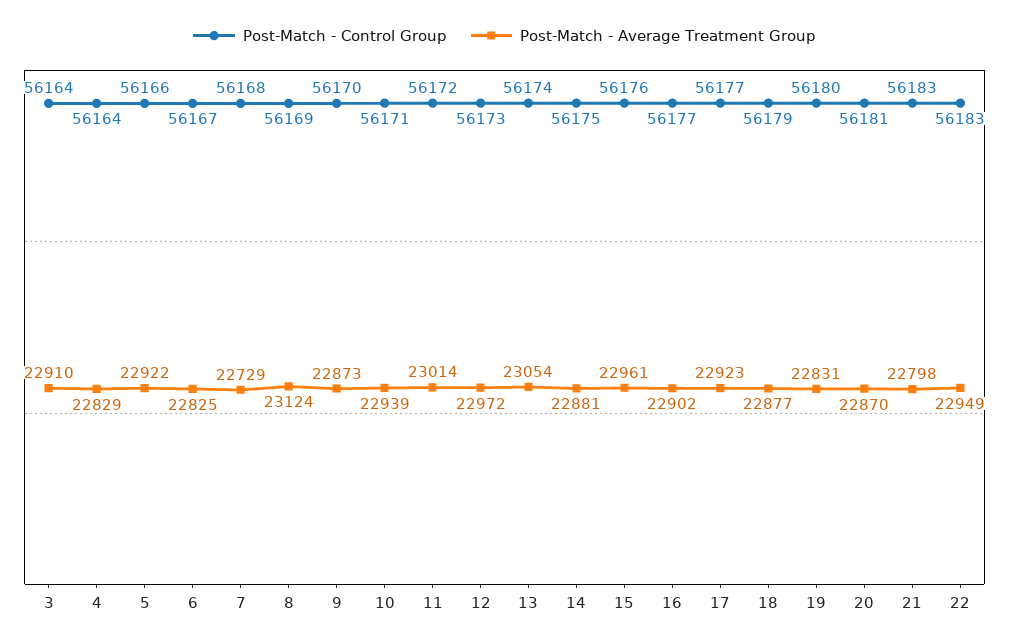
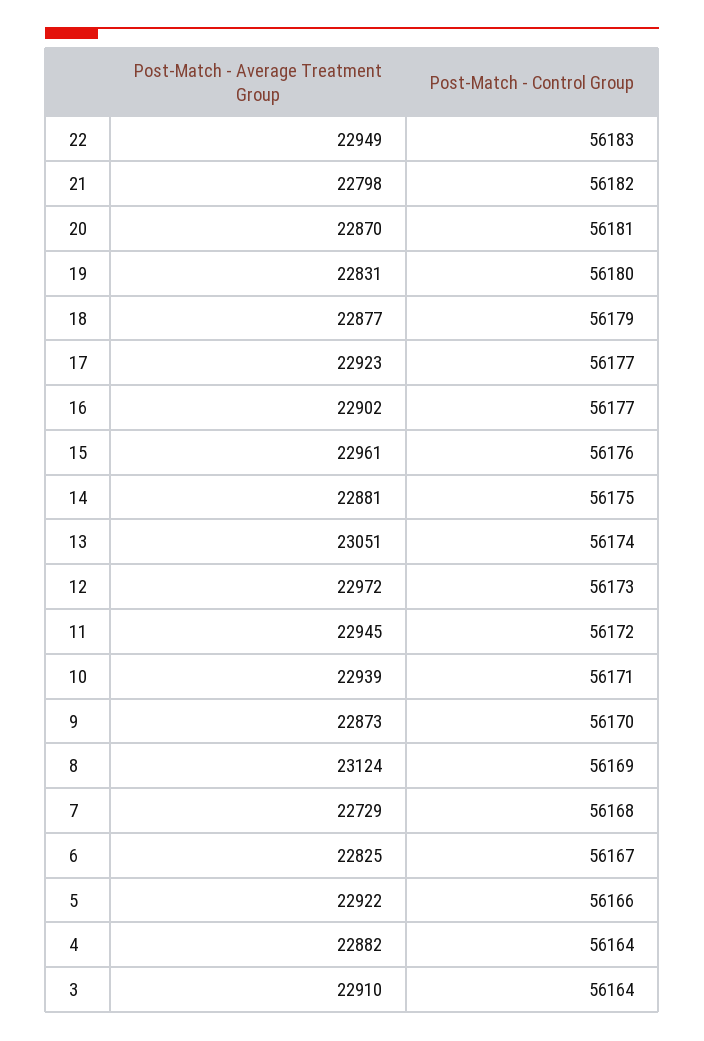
Post-Match - Average Treatment Group, 4: 22829 -> 22882
Post-Match - Average Treatment Group, 11: 23014 -> 22945
Post-Match - Average Treatment Group, 13: 23054 -> 23051
Post-Match - Control Group, 21: 56183 -> 56182

